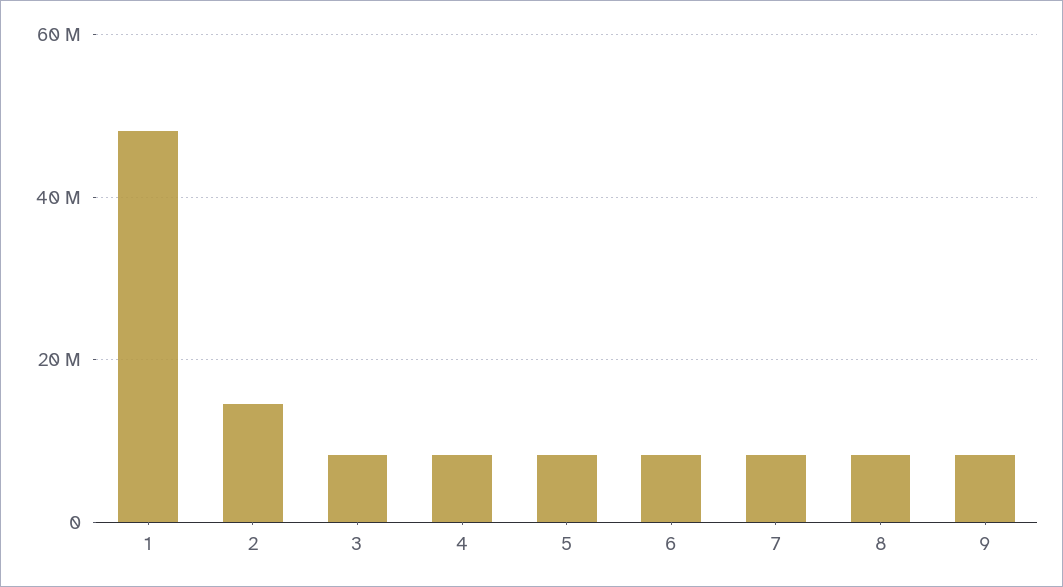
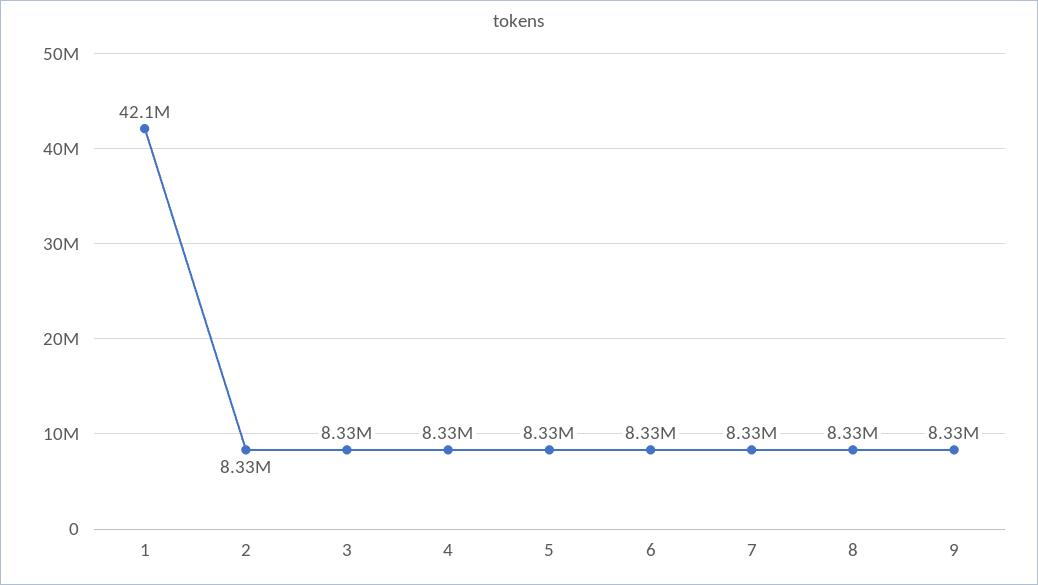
1: 48000000 -> 42100000
2: 14000000 -> 8330000

